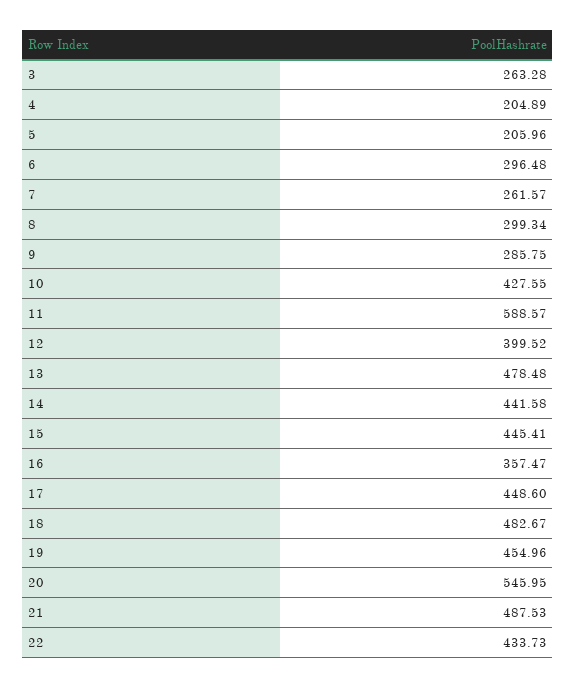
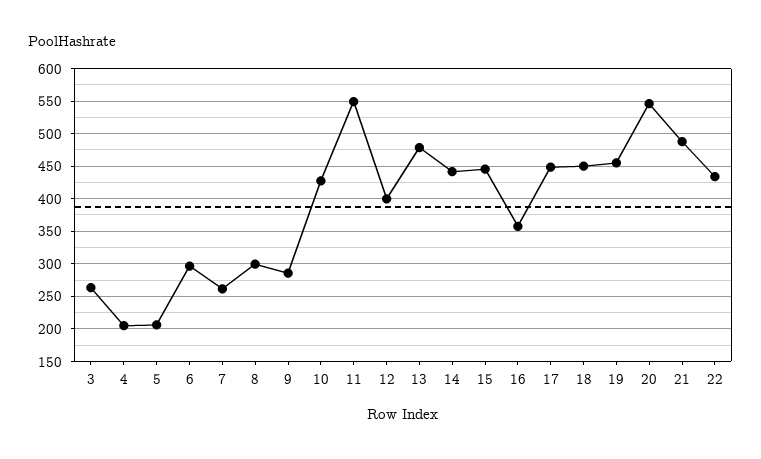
11: 588.57 -> 550
18: 482.67 -> 450

